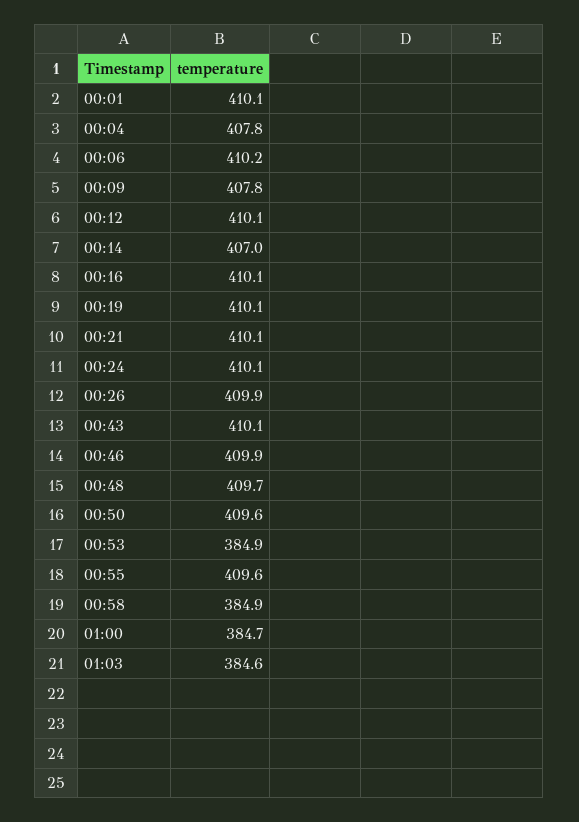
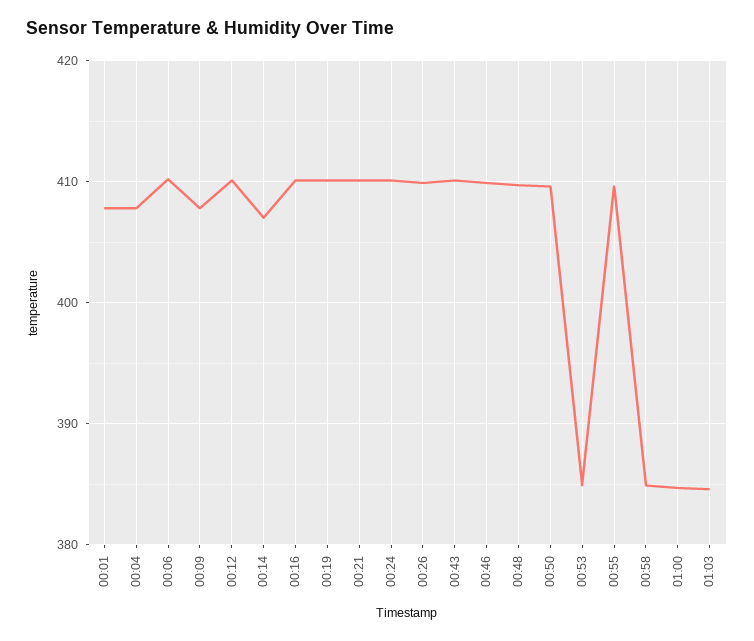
00:01: 410.1 -> 408

